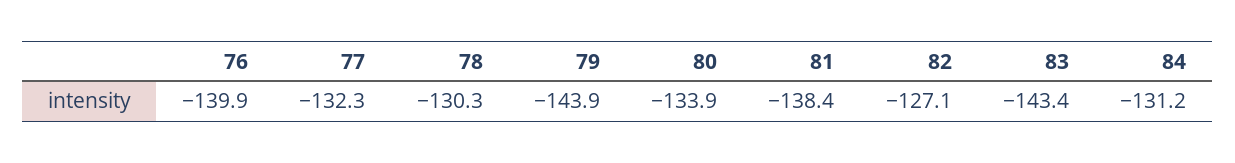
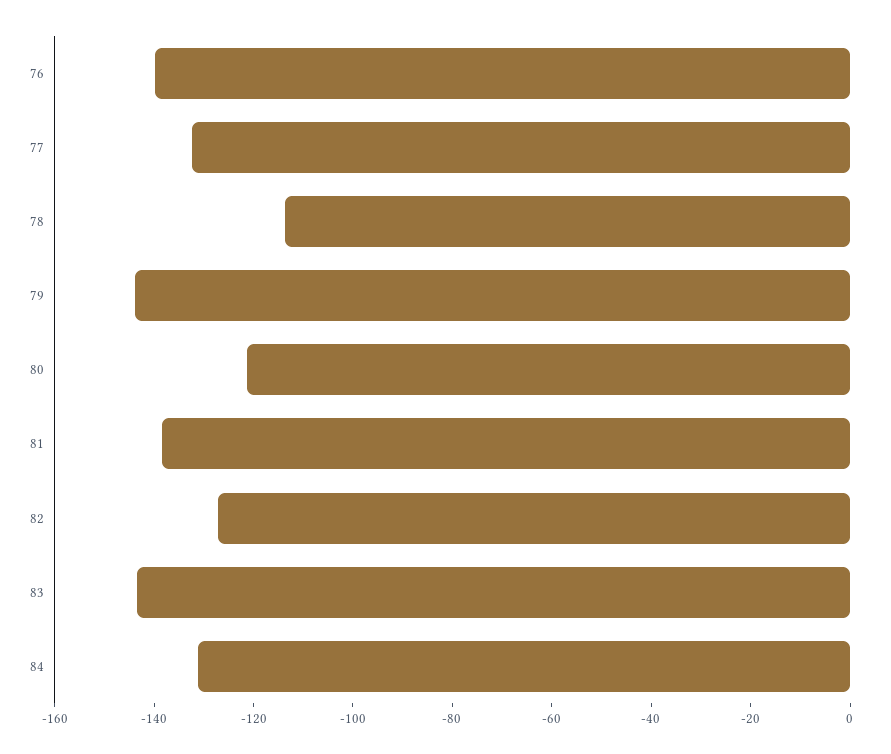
78: -130.3 -> -115
80: -133.9 -> -120

